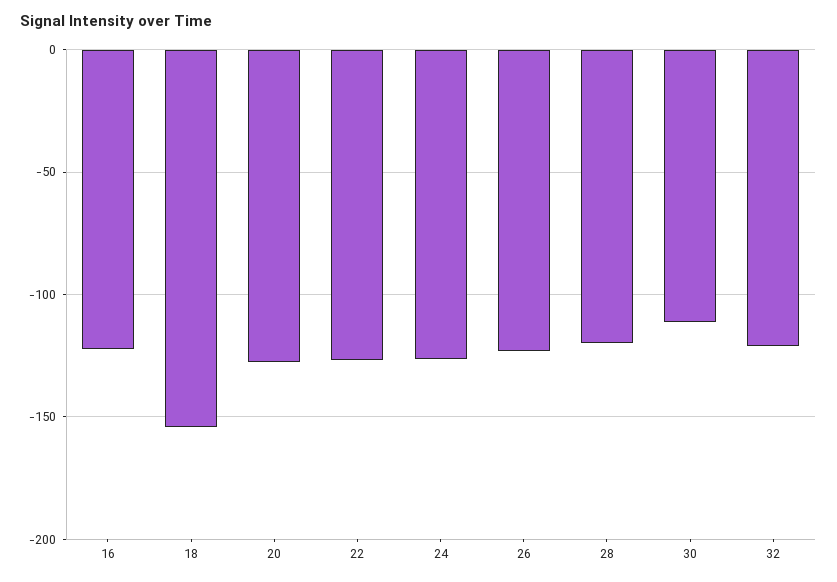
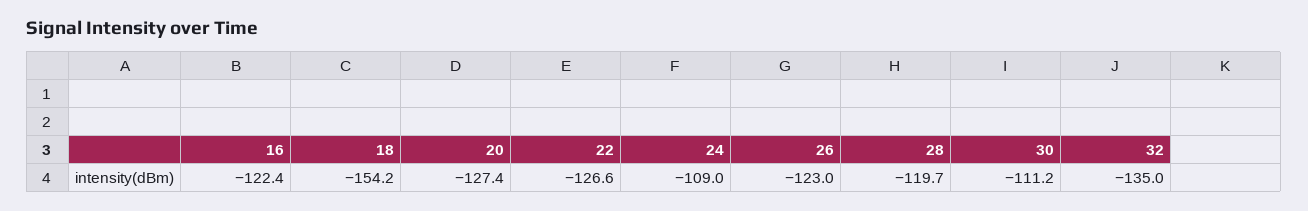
24: -125 -> -109
32: -120 -> -135

